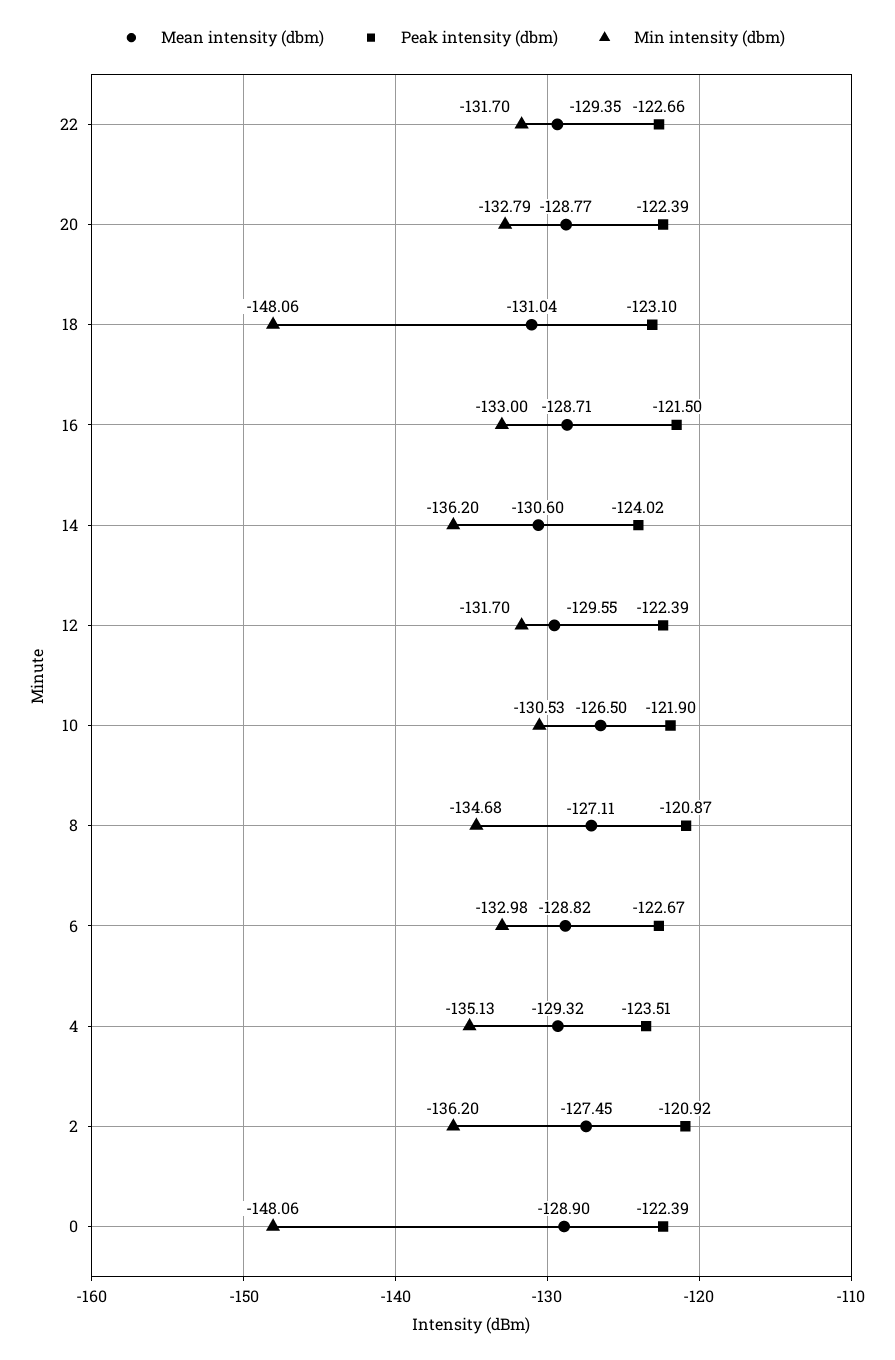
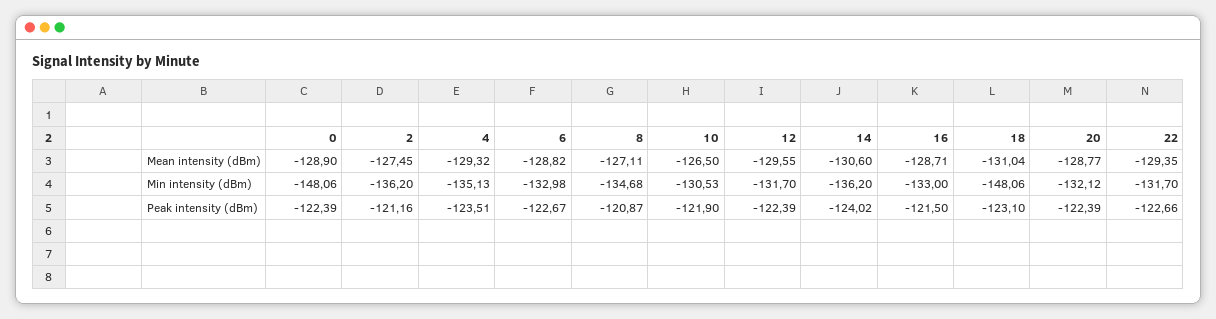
Min intensity (dbm), 20: -132.79 -> -132.12
Peak intensity (dbm), 2: -120.92 -> -121.16

